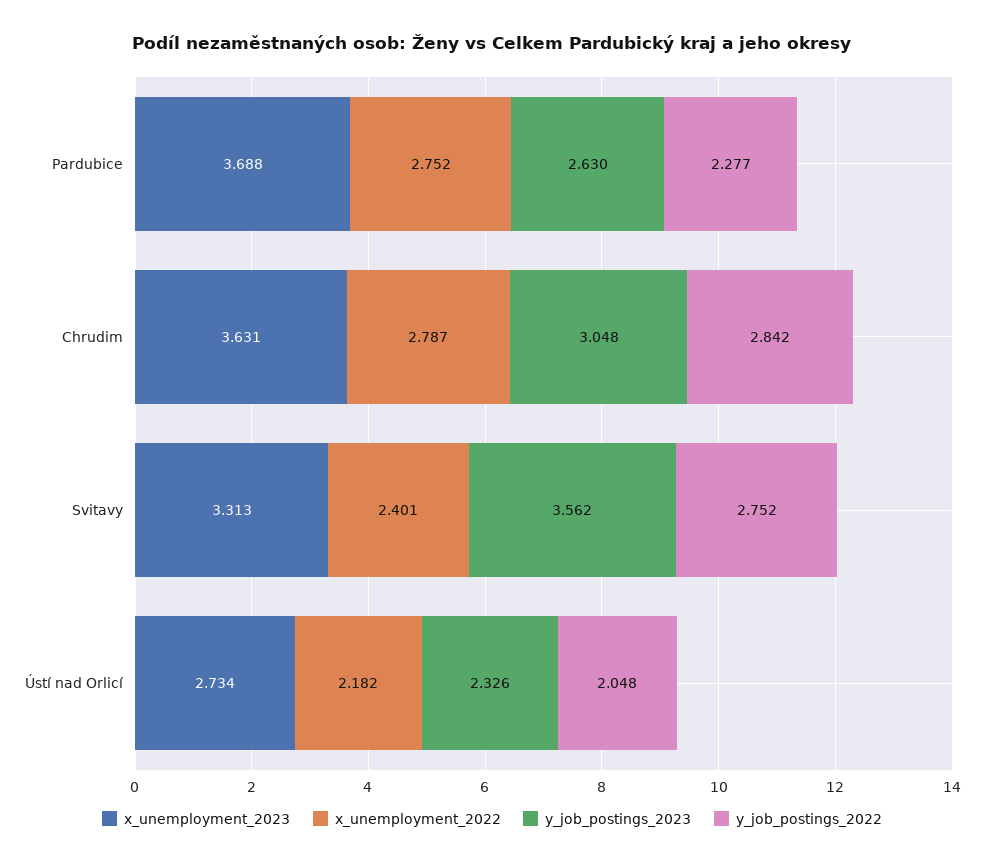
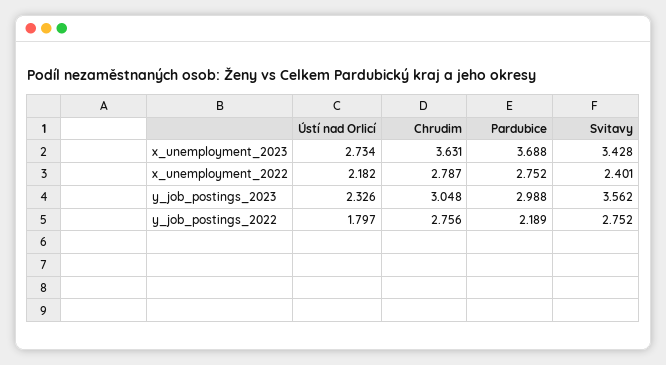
y_job_postings_2023, Pardubice: 2.63 -> 2.988
y_job_postings_2022, Pardubice: 2.277 -> 2.189
y_job_postings_2022, Chrudim: 2.842 -> 2.756
x_unemployment_2023, Svitavy: 3.313 -> 3.428
y_job_postings_2022, Ústí nad Orlicí: 2.048 -> 1.797

